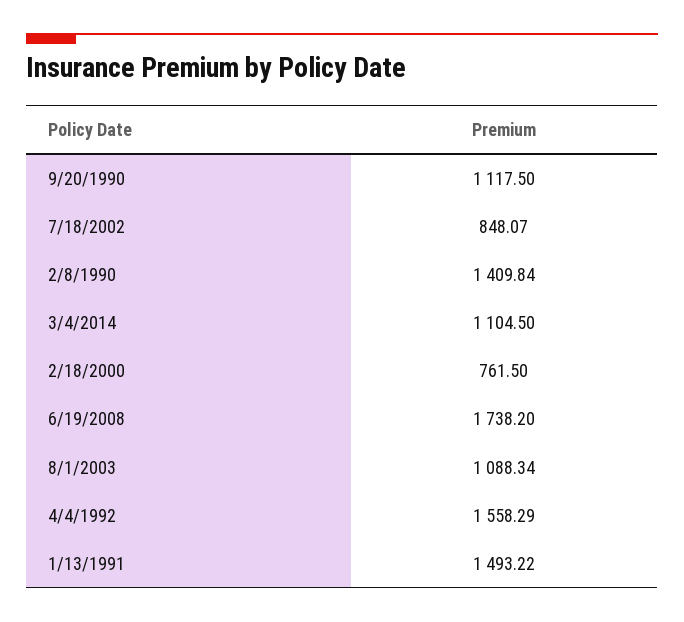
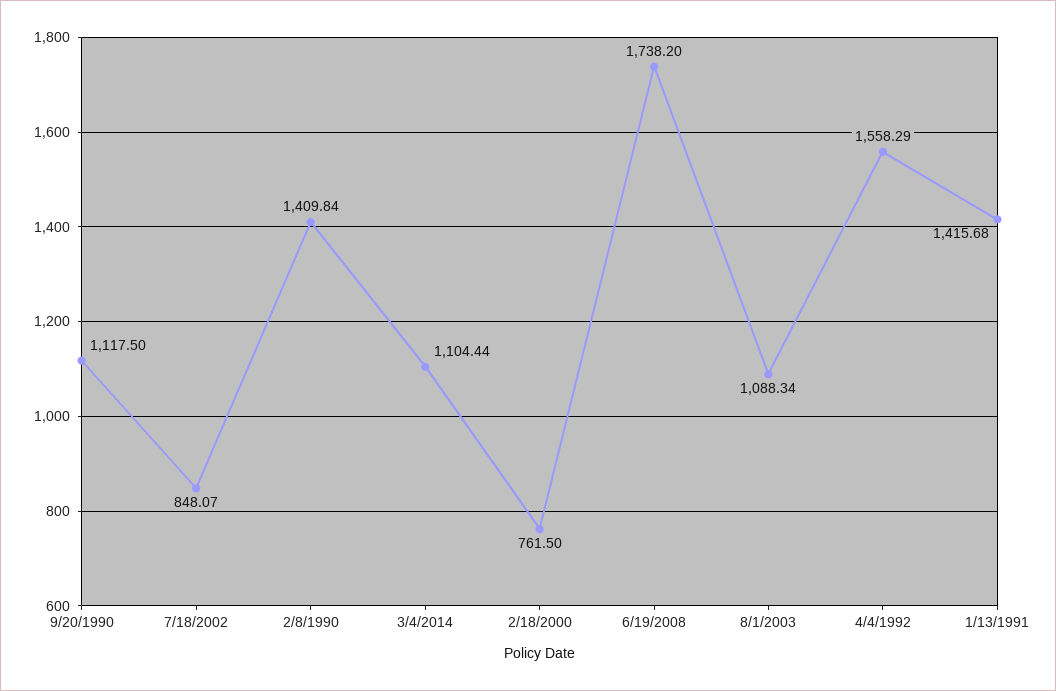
3/4/2014: 1104.5 -> 1104.44
1/13/1991: 1493.22 -> 1415.68

